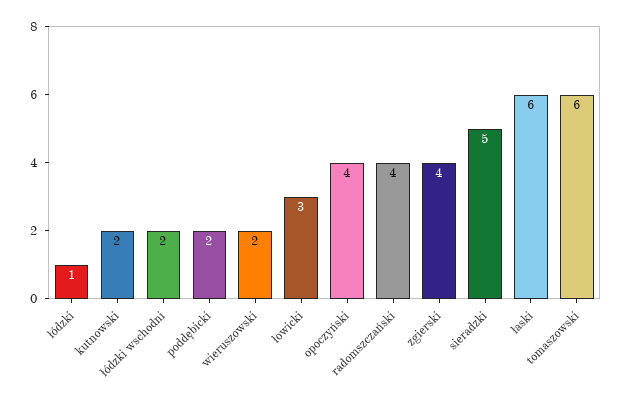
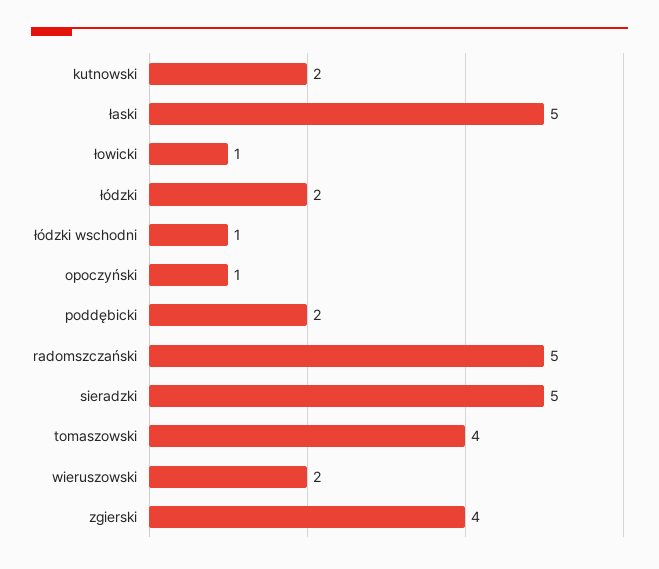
łódzki: 1 -> 2
łódzki wschodni: 2 -> 1
łowicki: 3 -> 1
opoczyński: 4 -> 1
radomszczański: 4 -> 5
łaski: 6 -> 5
tomaszowski: 6 -> 4

